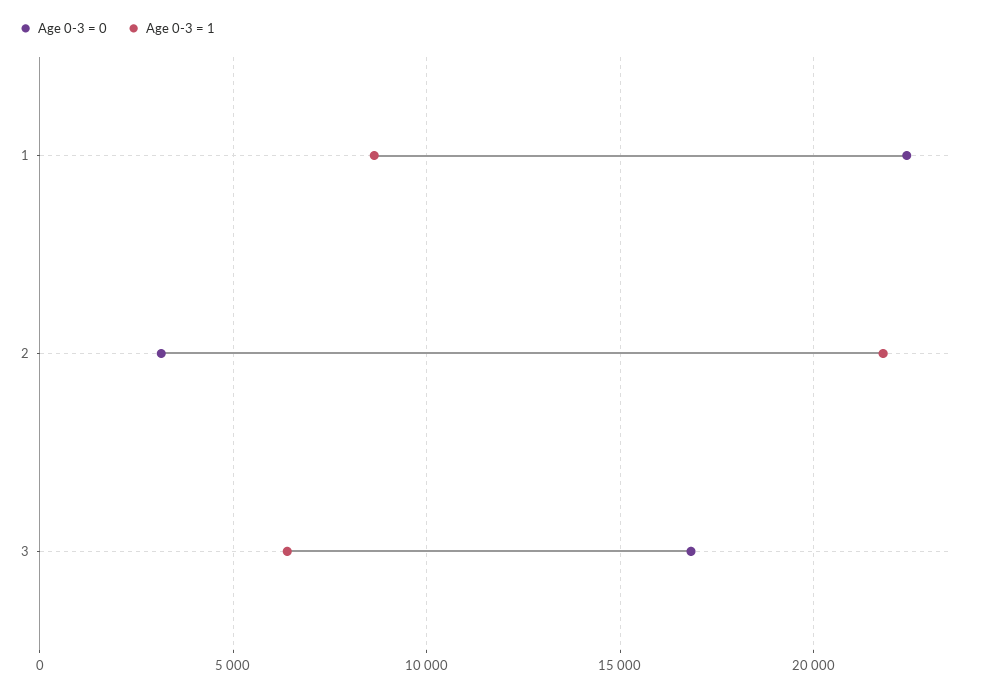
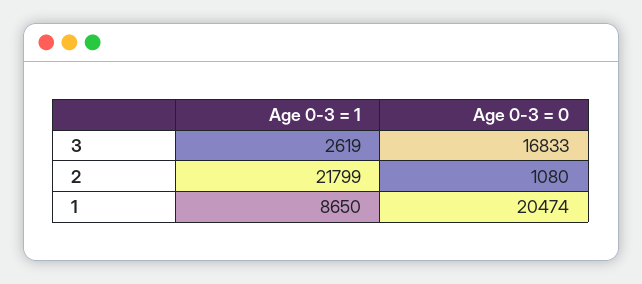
Age 0-3 = 0, 1: 22500 -> 20474
Age 0-3 = 0, 2: 3000 -> 1080
Age 0-3 = 1, 3: 6500 -> 2619

